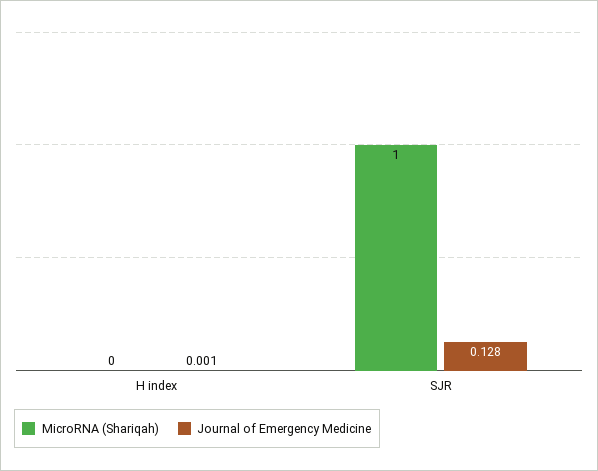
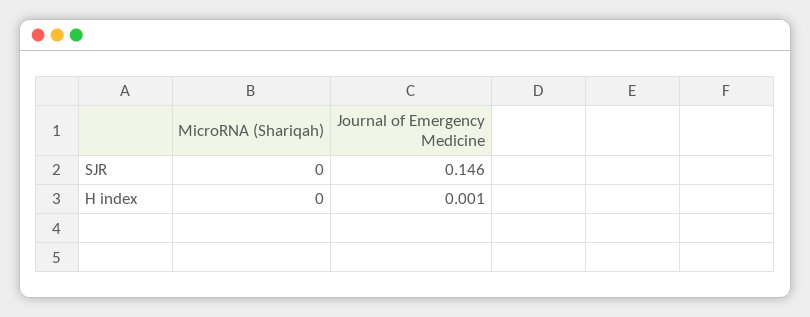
MicroRNA (Shariqah), SJR: 1 -> 0
Journal of Emergency Medicine, SJR: 0.128 -> 0.146

